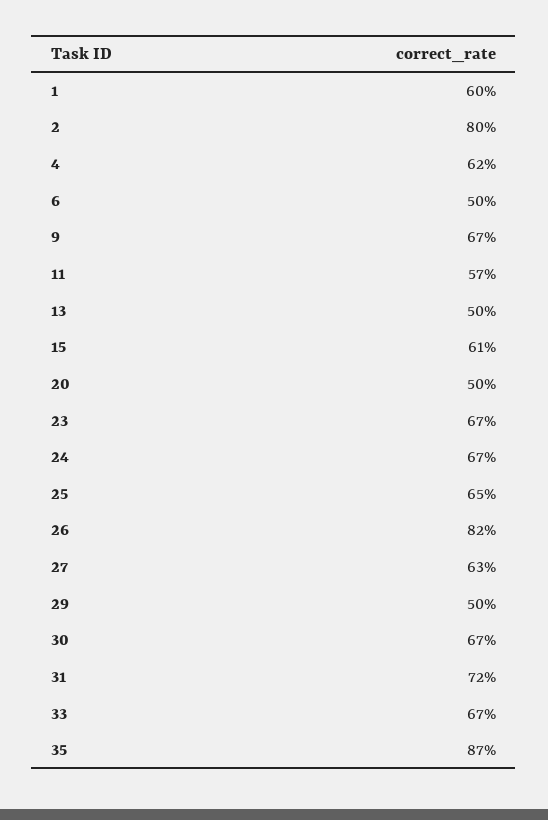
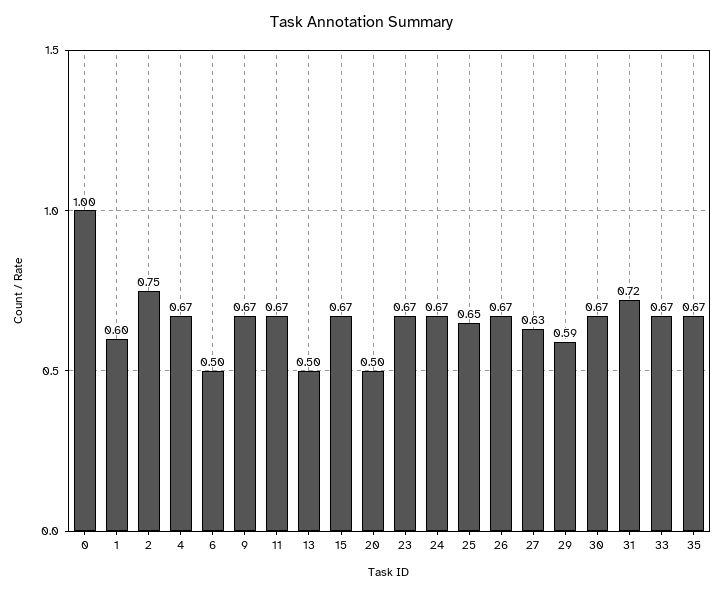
2: 0.8 -> 0.75
4: 0.62 -> 0.67
11: 0.57 -> 0.67
15: 0.61 -> 0.67
26: 0.82 -> 0.67
29: 0.5 -> 0.59
35: 0.87 -> 0.67
0: none -> 1

